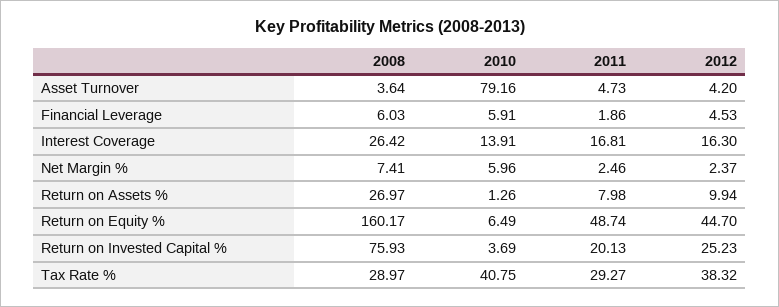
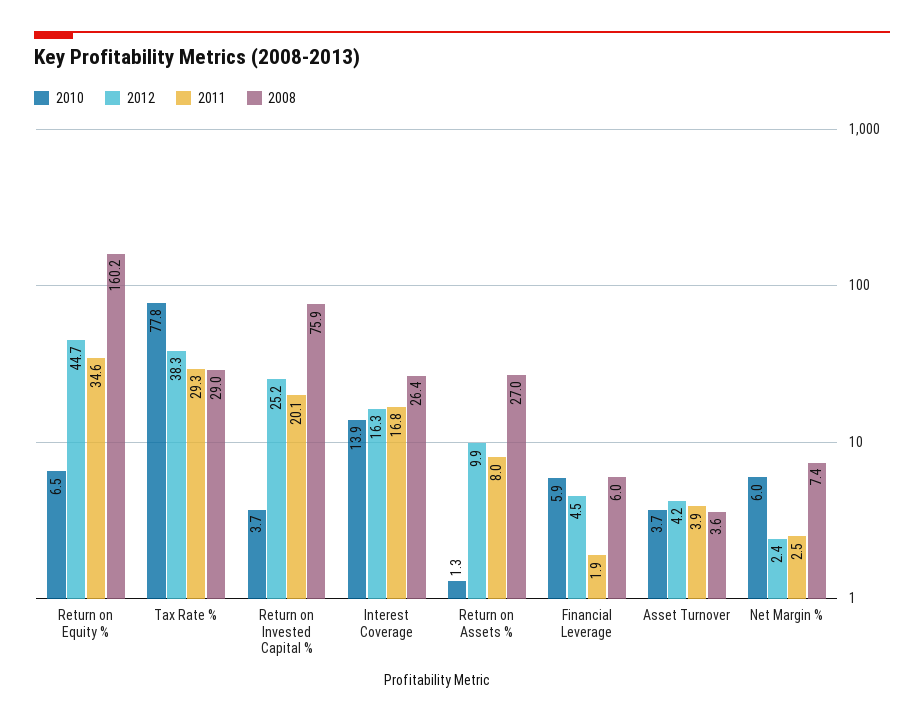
2010, Asset Turnover: 79.16 -> 3.7
2011, Asset Turnover: 4.73 -> 3.9
2011, Return on Equity %: 48.74 -> 34.6
2010, Tax Rate %: 40.75 -> 77.8

